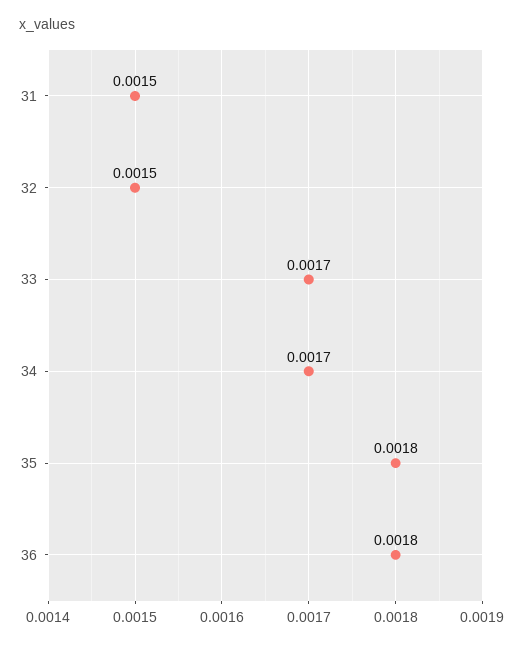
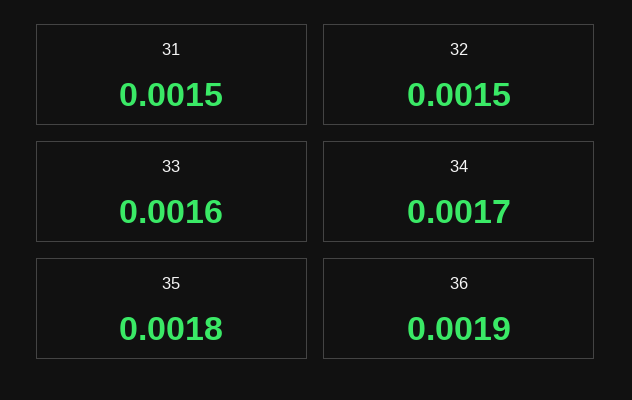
33: 0.0017 -> 0.0016
36: 0.0018 -> 0.0019

